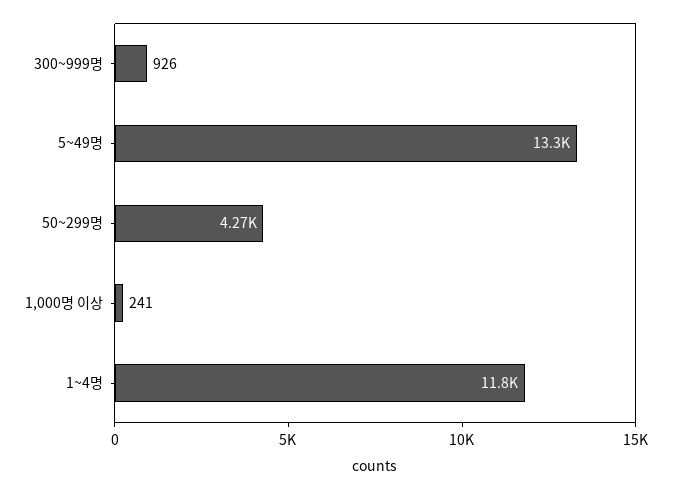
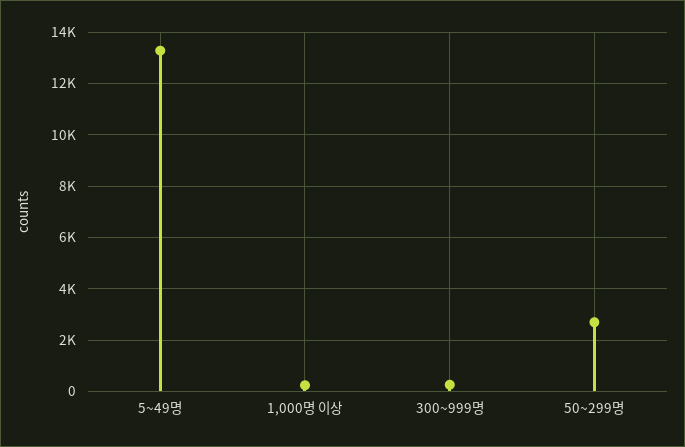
300~999명: 926 -> 250
50~299명: 4270 -> 2750
1~4명: 11800 -> none

